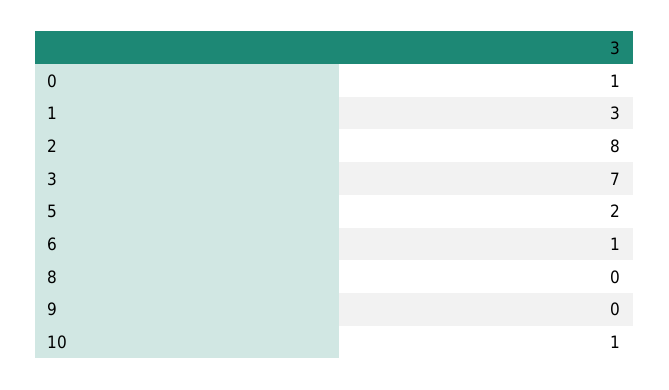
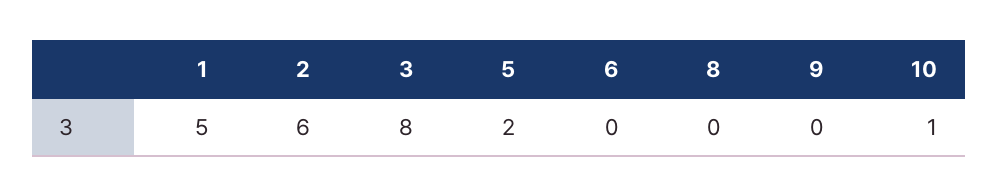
0: 1 -> none
1: 3 -> 5
2: 8 -> 6
3: 7 -> 8
6: 1 -> 0

